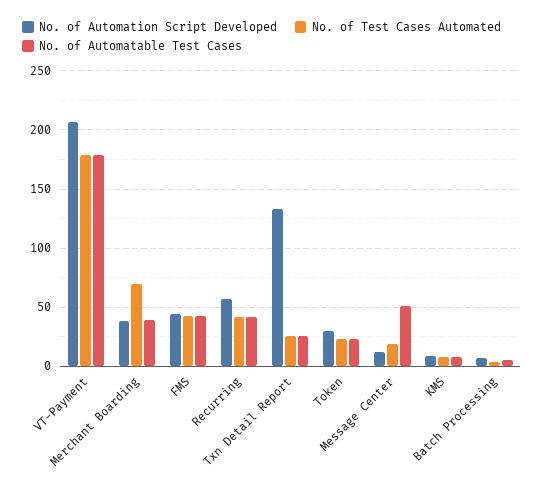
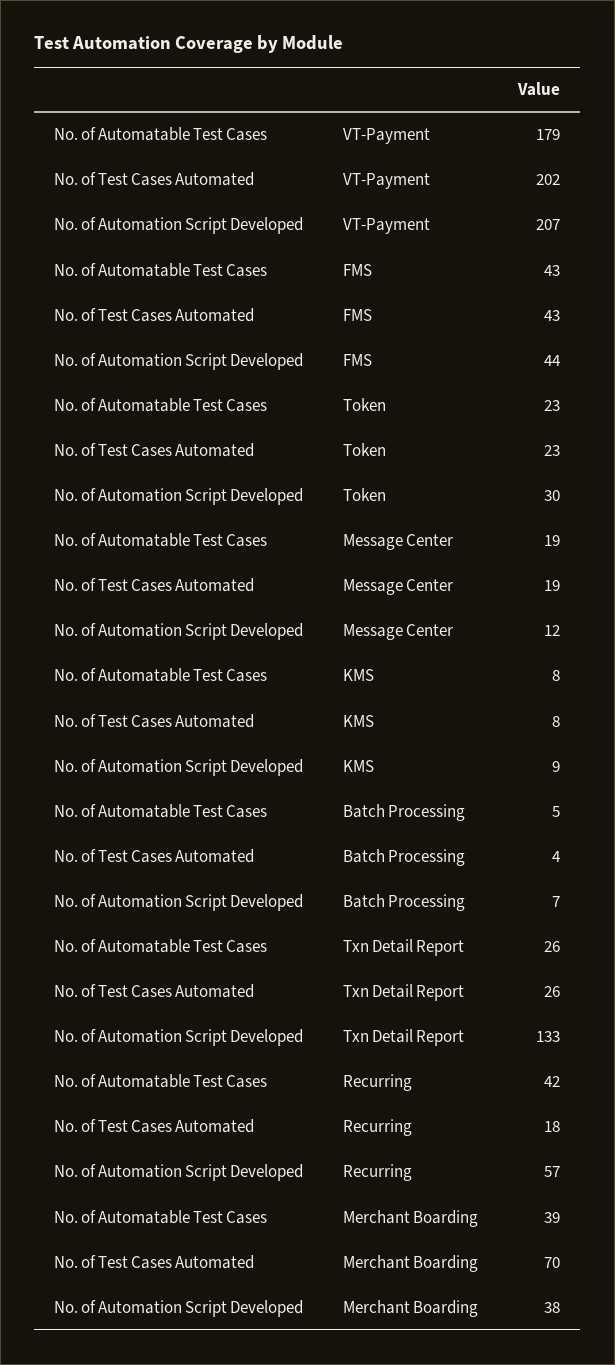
No. of Test Cases Automated, VT-Payment: 180 -> 202
No. of Test Cases Automated, Recurring: 40 -> 18
No. of Automatable Test Cases, Message Center: 50 -> 19

